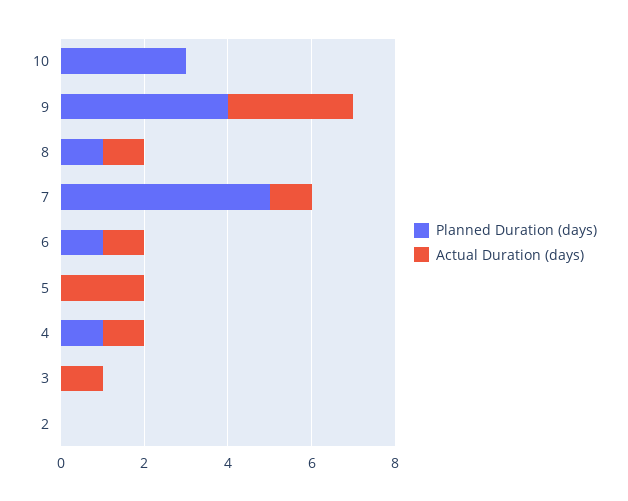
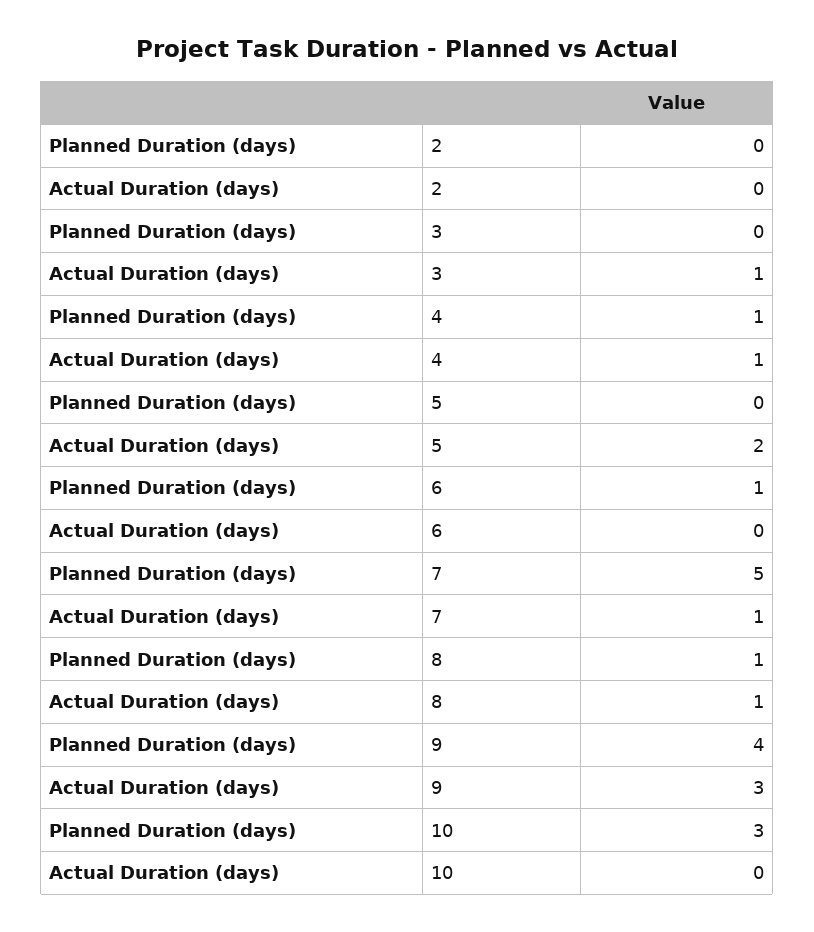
Actual Duration (days), 6: 1 -> 0

